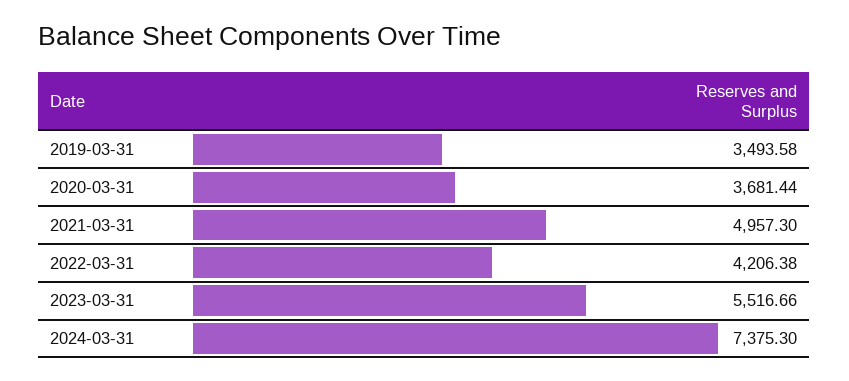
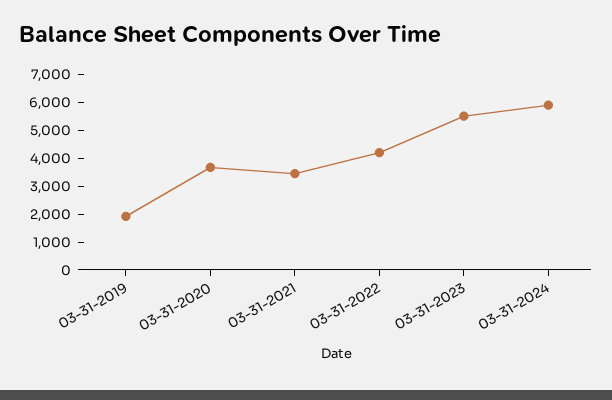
2019-03-31: 3493.58 -> 2000
2021-03-31: 4957.3 -> 3500
2024-03-31: 7375.3 -> 6000

